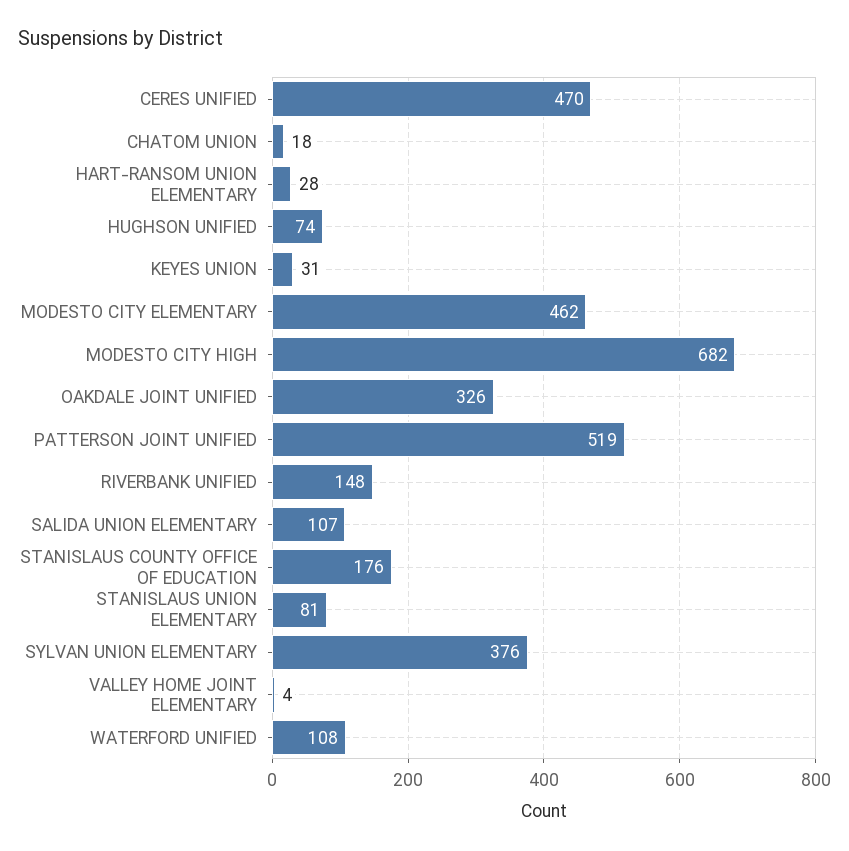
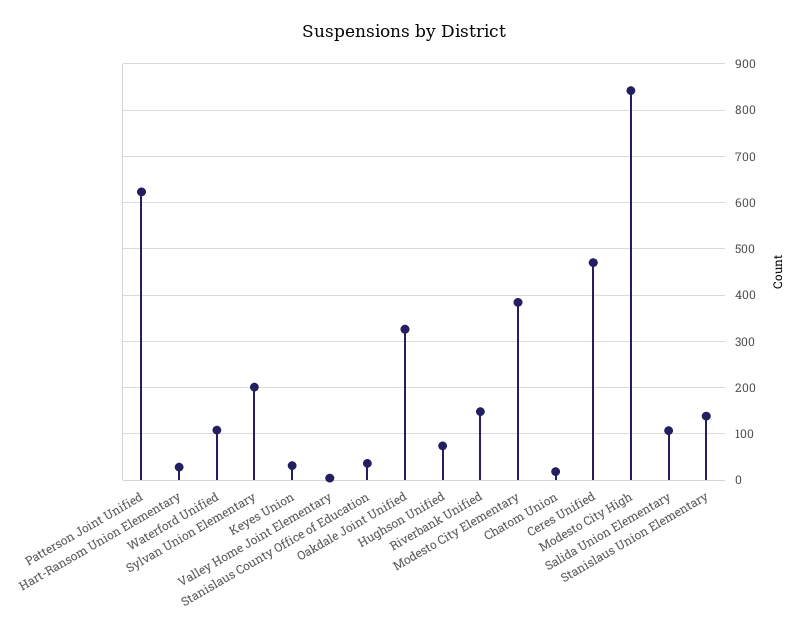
MODESTO CITY ELEMENTARY: 462 -> 380
MODESTO CITY HIGH: 682 -> 840
PATTERSON JOINT UNIFIED: 519 -> 620
STANISLAUS COUNTY OFFICE OF EDUCATION: 176 -> 40
STANISLAUS UNION ELEMENTARY: 81 -> 140
SYLVAN UNION ELEMENTARY: 376 -> 200

